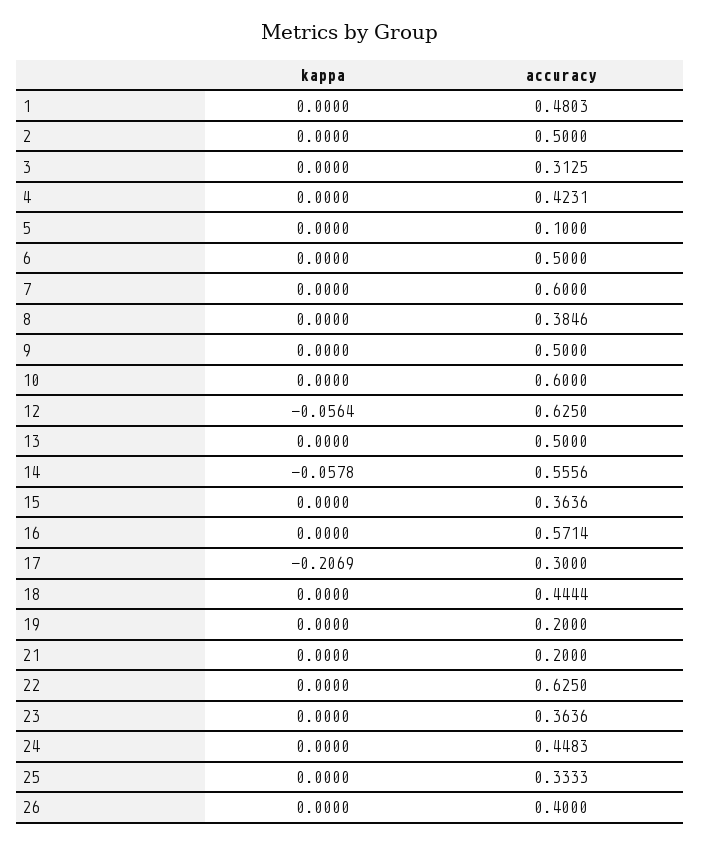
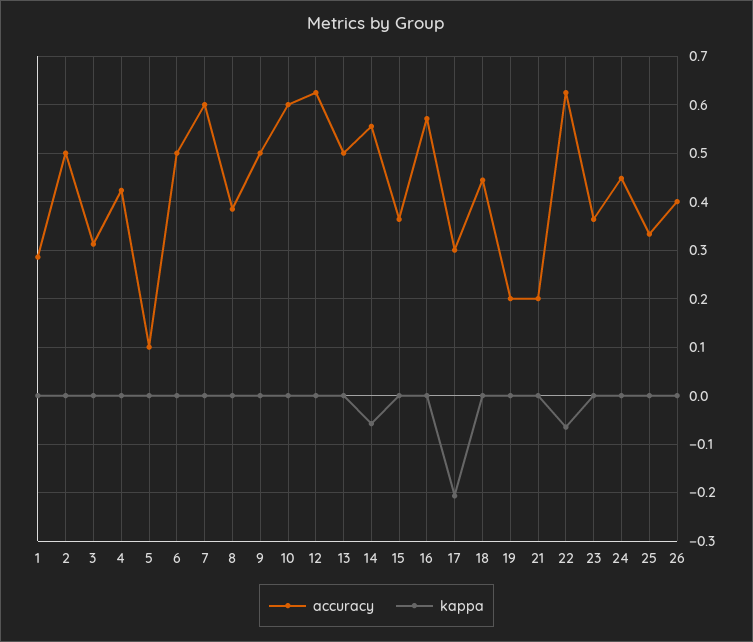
accuracy, 1: 0.4803 -> 0.28
kappa, 12: -0.0564 -> 0
kappa, 22: 0 -> -0.06

